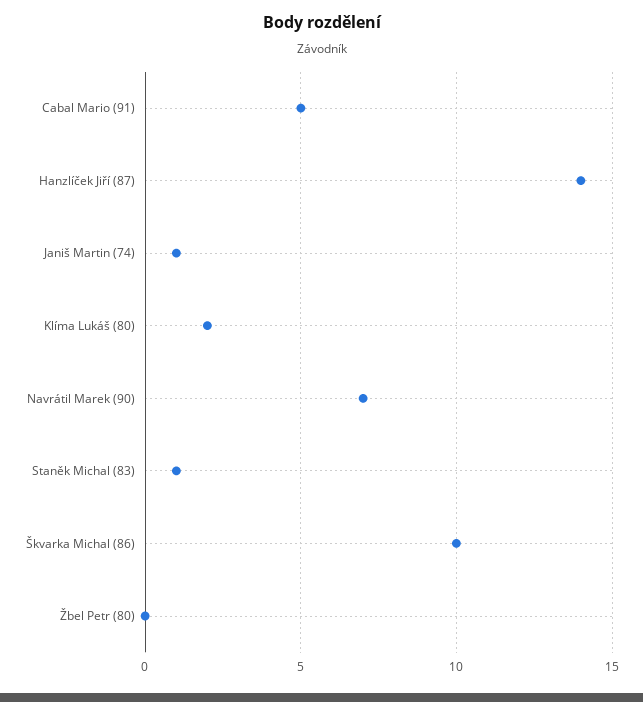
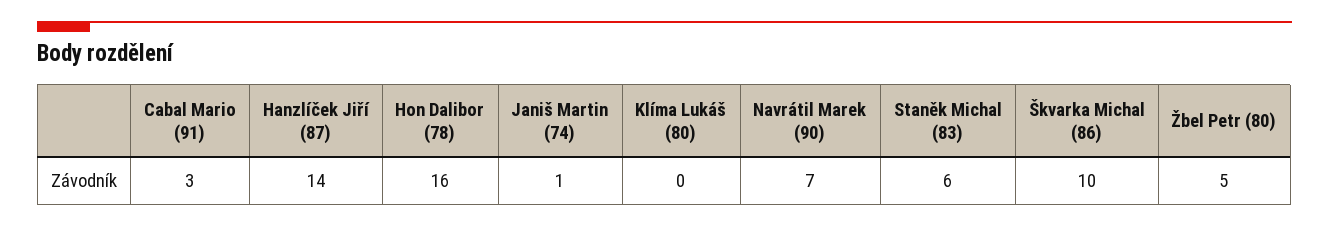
Cabal Mario (91): 5 -> 3
Klíma Lukáš (80): 2 -> 0
Staněk Michal (83): 1 -> 6
Žbel Petr (80): 0 -> 5
Hon Dalibor (78): none -> 16

